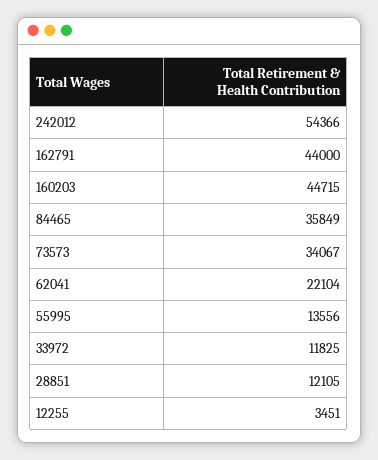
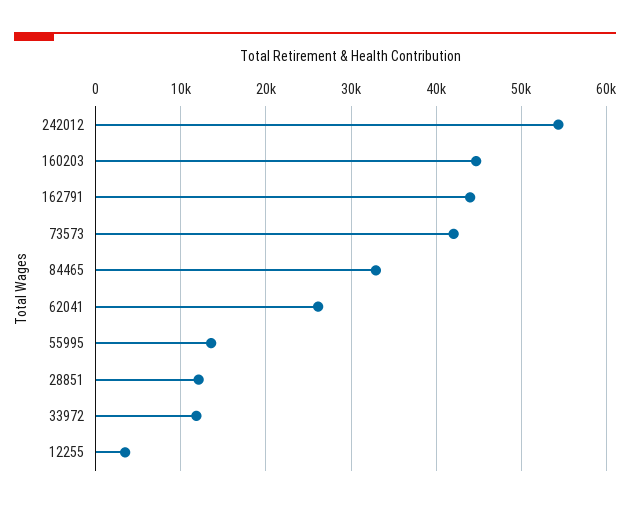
84465: 35849 -> 33000
73573: 34067 -> 42000
62041: 22104 -> 26000

